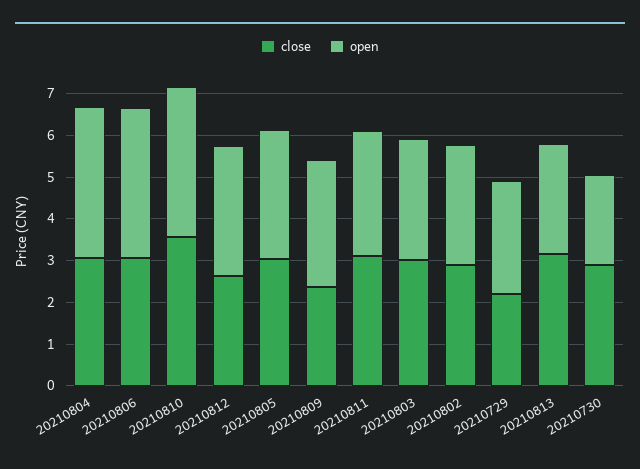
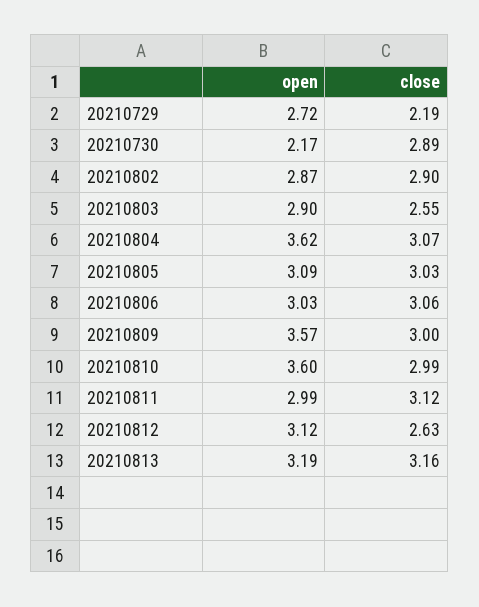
open, 20210806: 3.6 -> 3.03
close, 20210810: 3.6 -> 2.99
close, 20210809: 2.4 -> 3
open, 20210809: 3 -> 3.57
close, 20210803: 3 -> 2.55
open, 20210813: 2.6 -> 3.19

